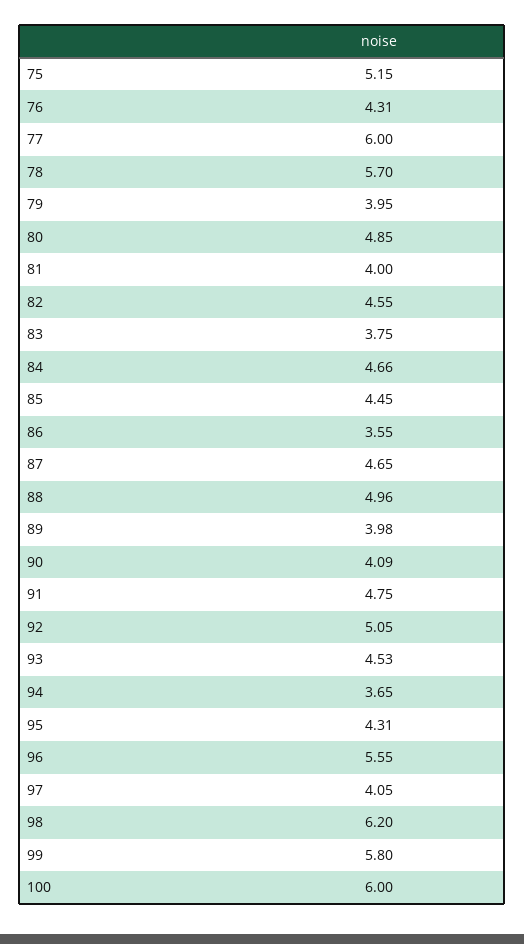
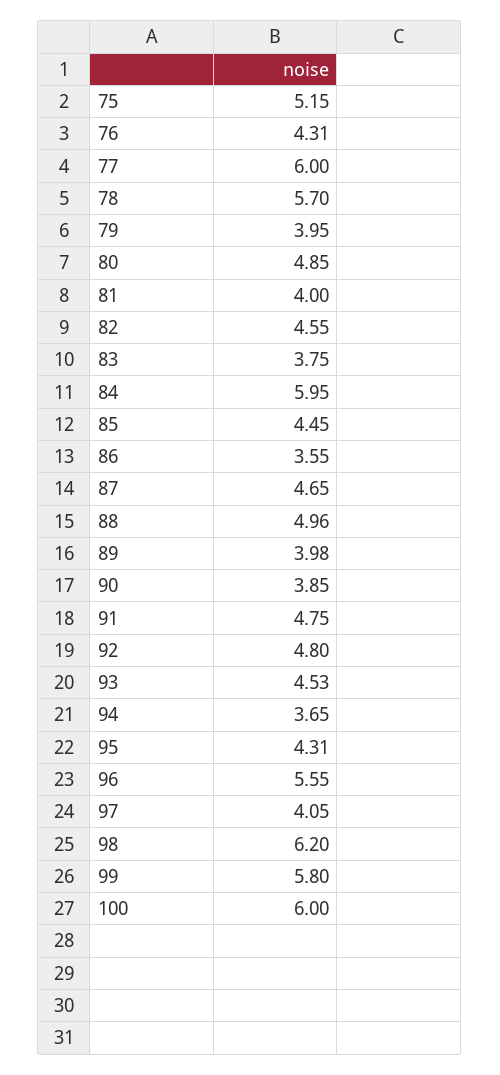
84: 4.66 -> 5.95
90: 4.09 -> 3.85
92: 5.05 -> 4.8

